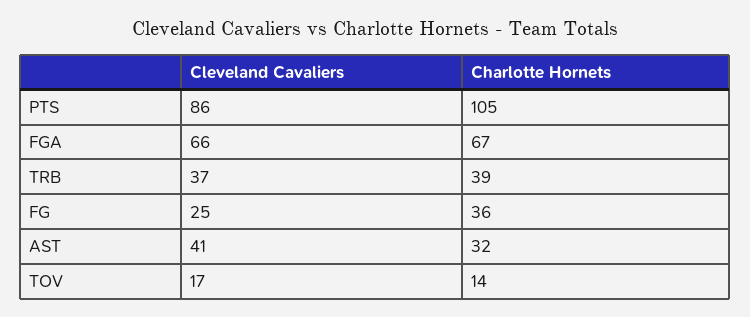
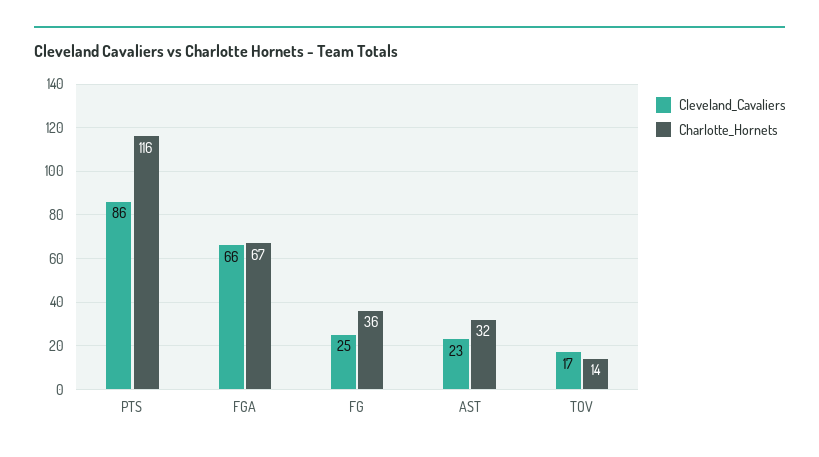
Charlotte Hornets, PTS: 105 -> 116
Cleveland Cavaliers, TRB: 37 -> none
Charlotte Hornets, TRB: 39 -> none
Cleveland Cavaliers, AST: 41 -> 23

